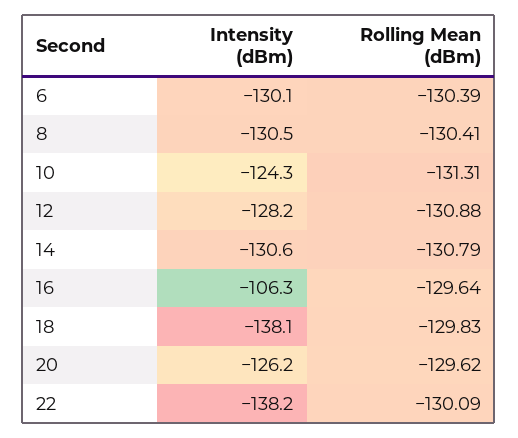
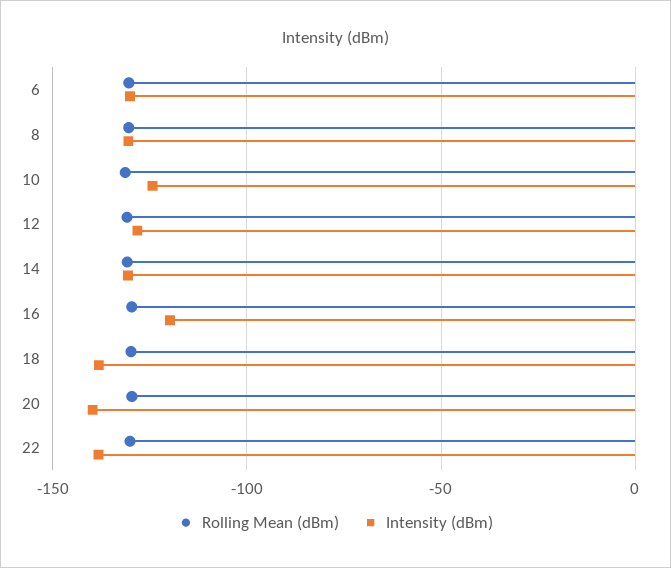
Intensity (dBm), 16: -106.3 -> -120
Intensity (dBm), 20: -126.2 -> -140

